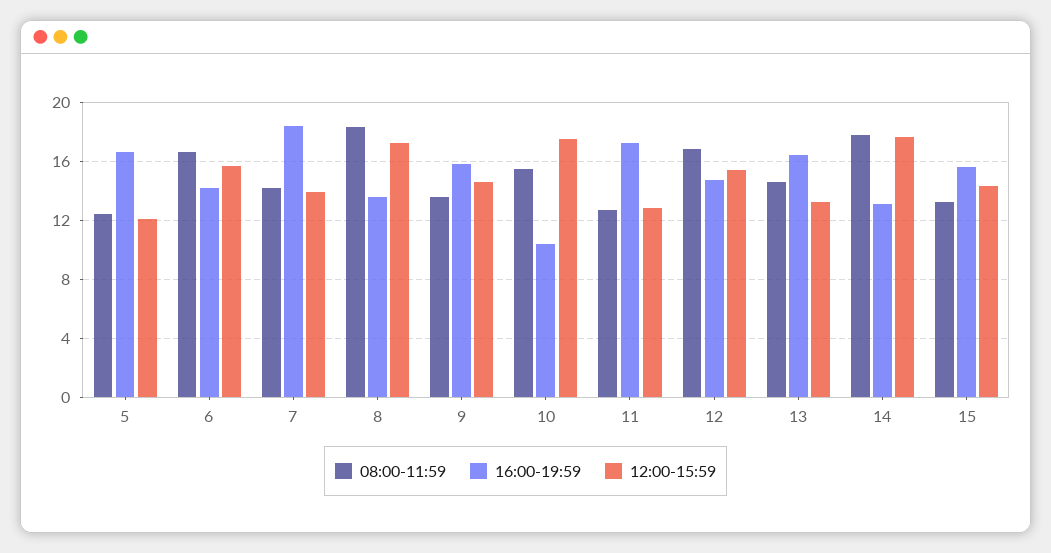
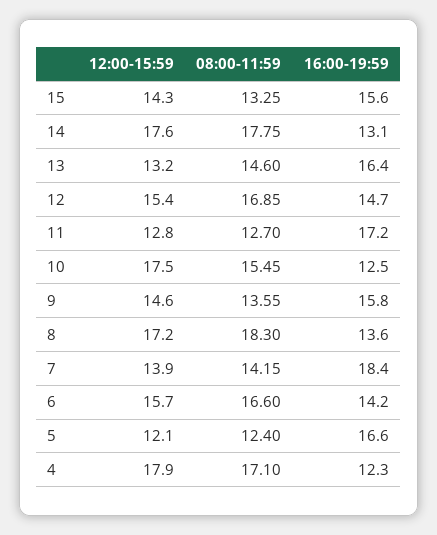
16:00-19:59, 10: 10.5 -> 12.5
12:00-15:59, 4: none -> 17.9
08:00-11:59, 4: none -> 17.1
16:00-19:59, 4: none -> 12.3

